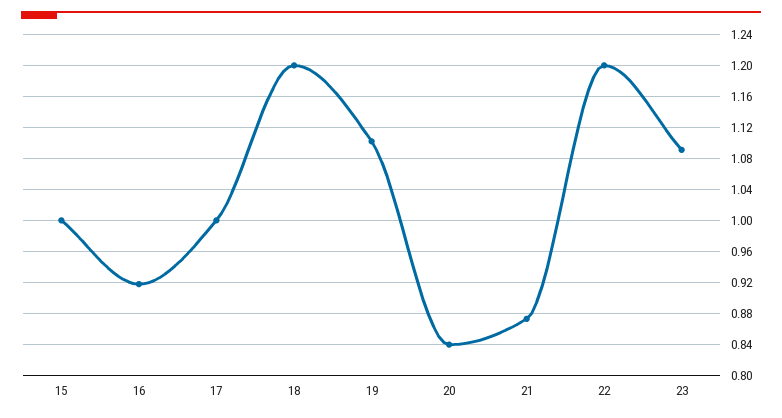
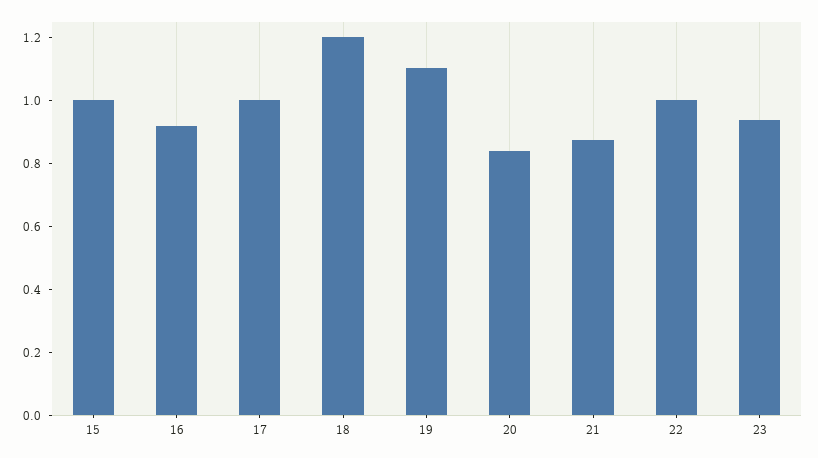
22: 1.2 -> 1
23: 1.09 -> 0.95

